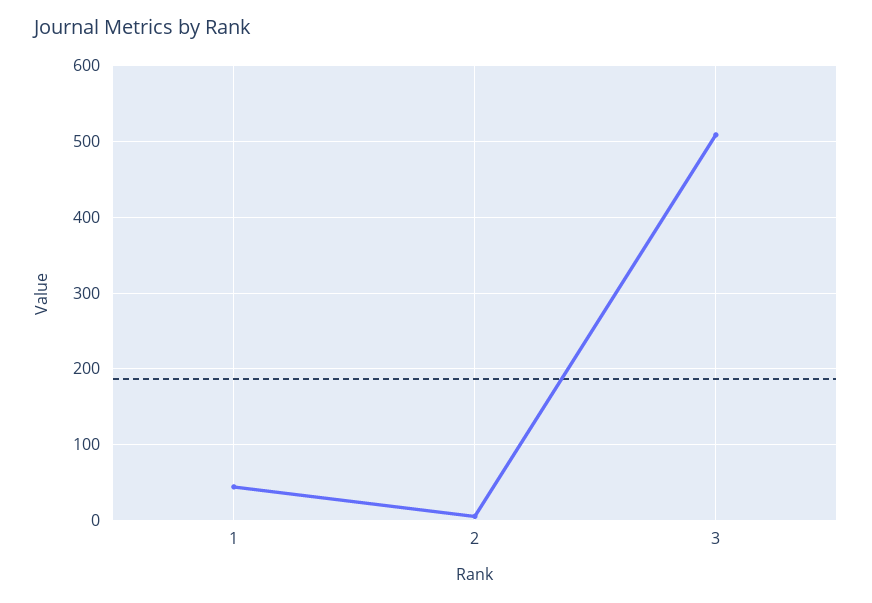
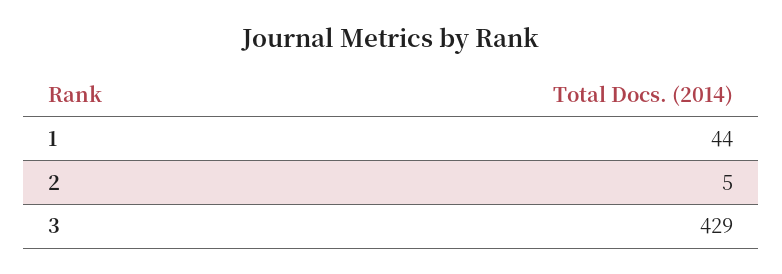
3: 510 -> 429

